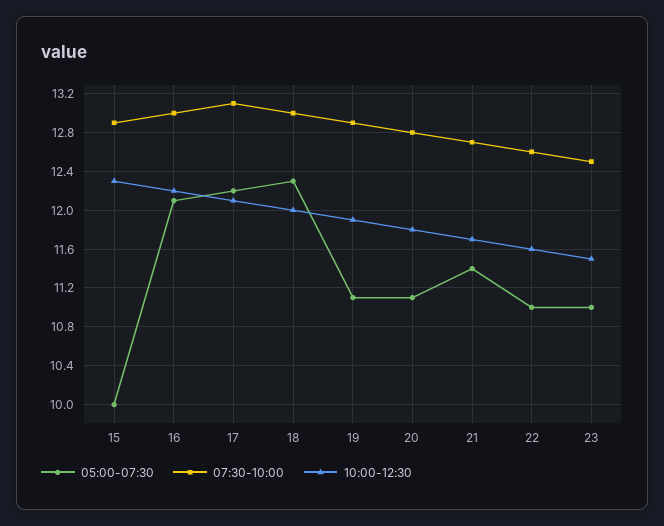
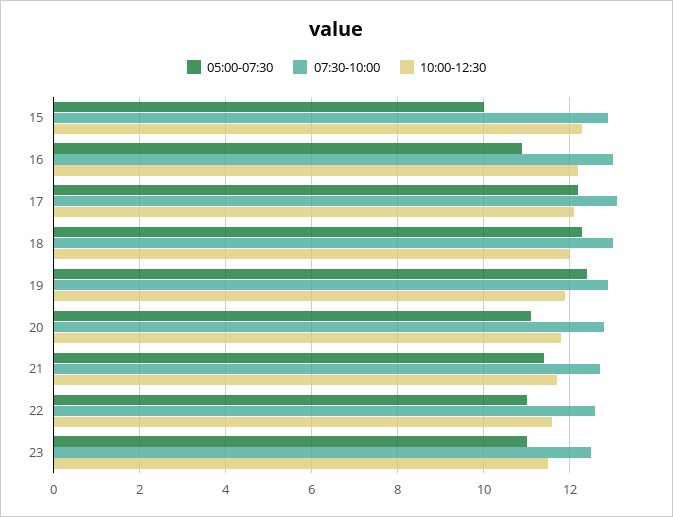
05:00-07:30, 16: 12.1 -> 11
05:00-07:30, 19: 11.1 -> 12.5

